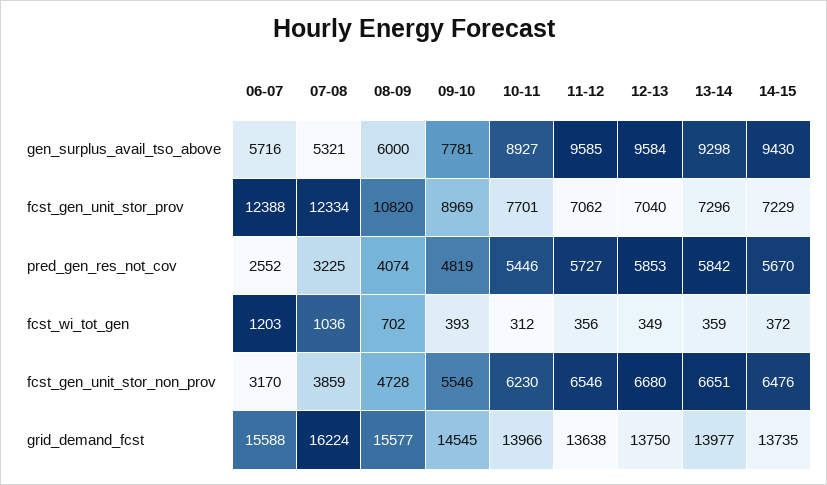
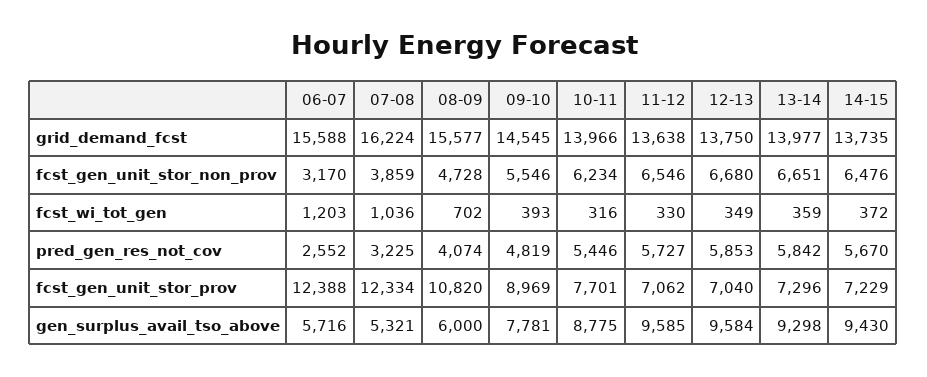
10-11, gen_surplus_avail_tso_above: 8927 -> 8775
10-11, fcst_wi_tot_gen: 312 -> 316
11-12, fcst_wi_tot_gen: 356 -> 330
10-11, fcst_gen_unit_stor_non_prov: 6230 -> 6234

